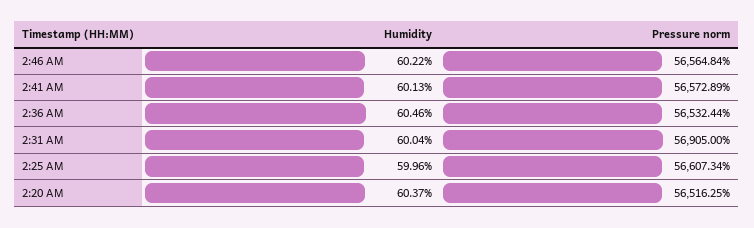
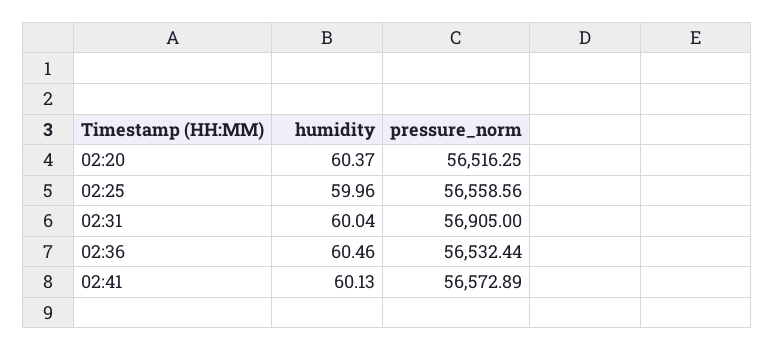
Humidity, 2:46 AM: 60.22 -> none
Pressure norm, 2:46 AM: 56564.84 -> none
Pressure norm, 2:25 AM: 56607.34 -> 56558.56

